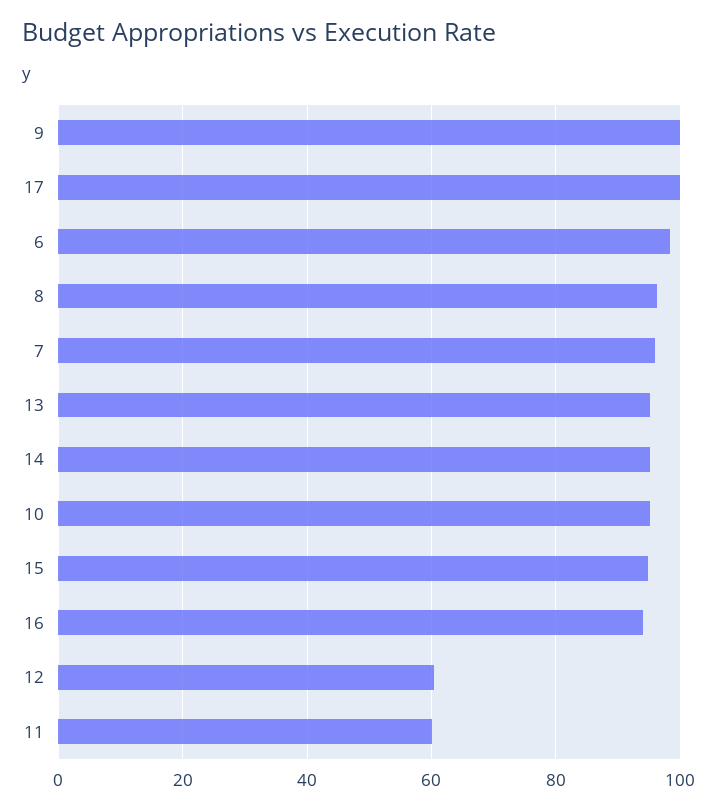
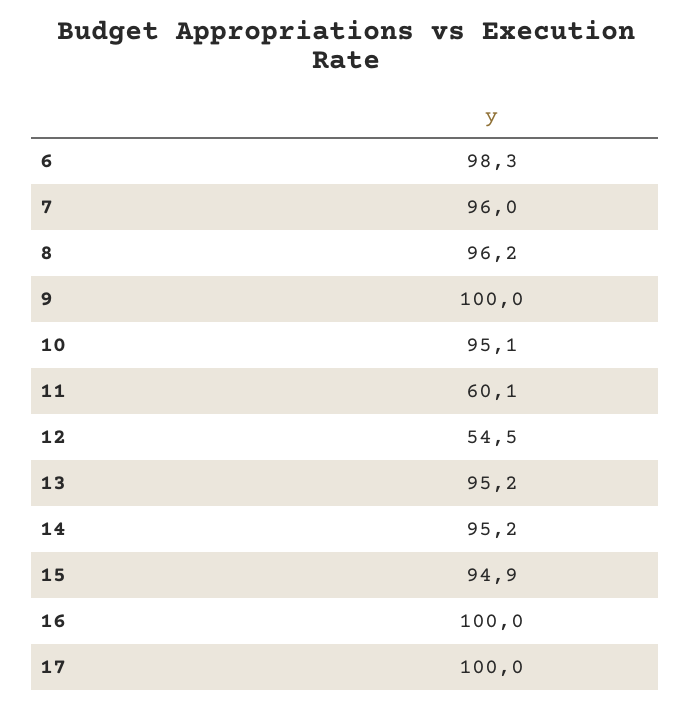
16: 94 -> 100
12: 60 -> 54.5

